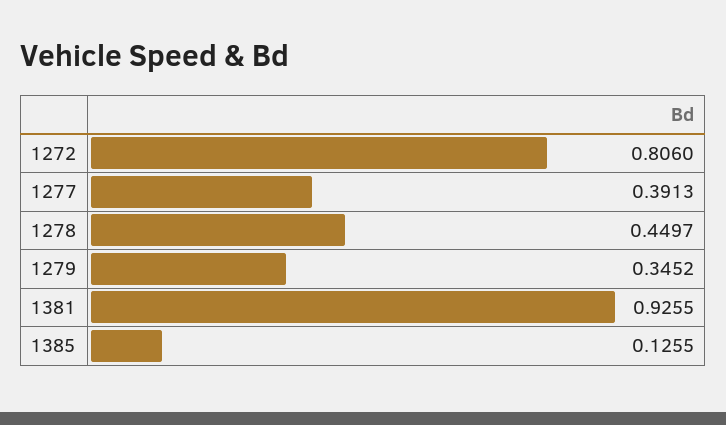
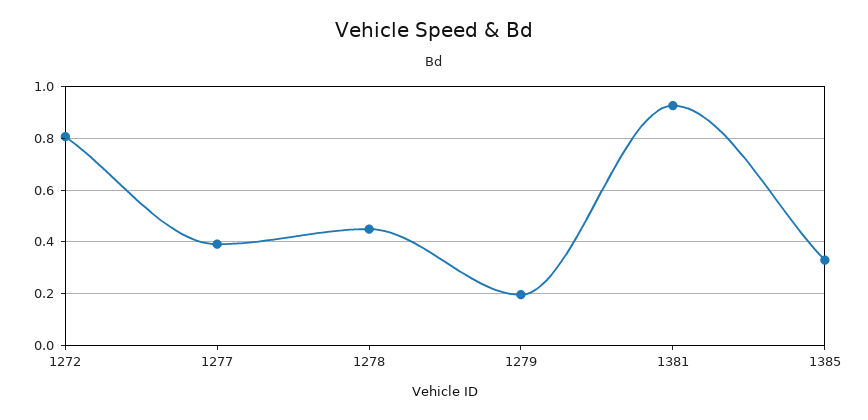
1279: 0.3452 -> 0.2
1385: 0.1255 -> 0.325

